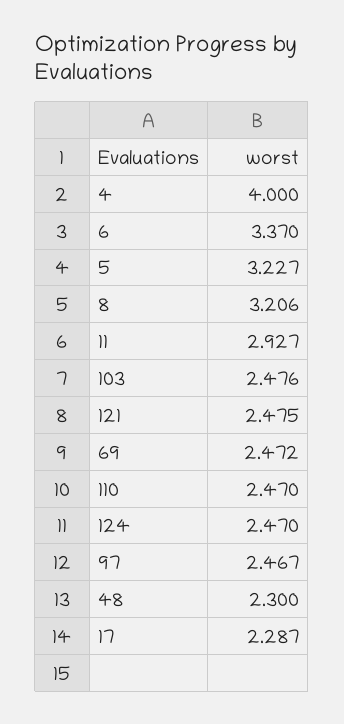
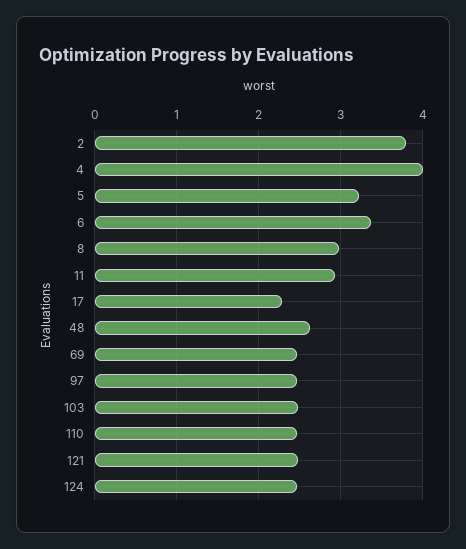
8: 3.206 -> 3
48: 2.3 -> 2.6
2: none -> 3.8

